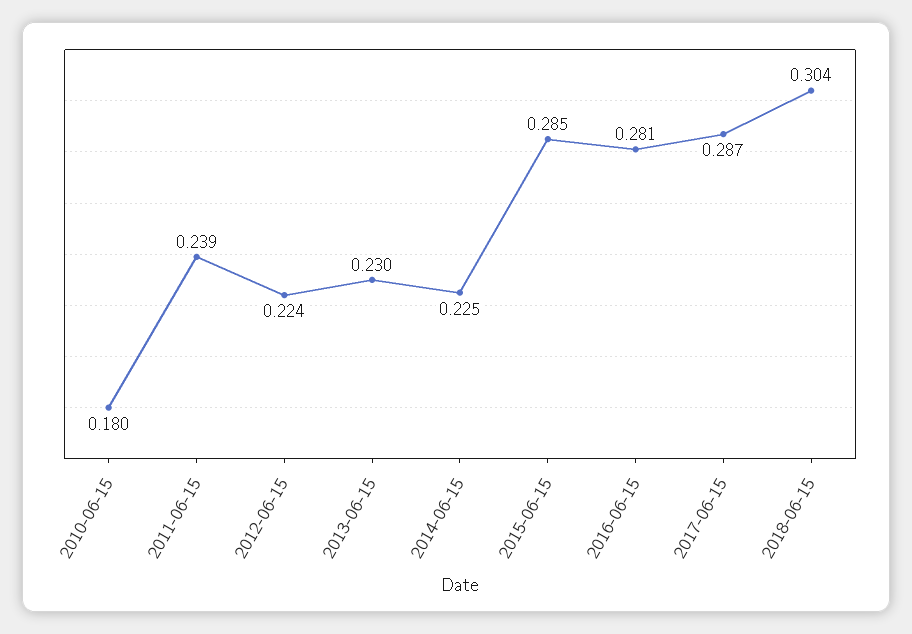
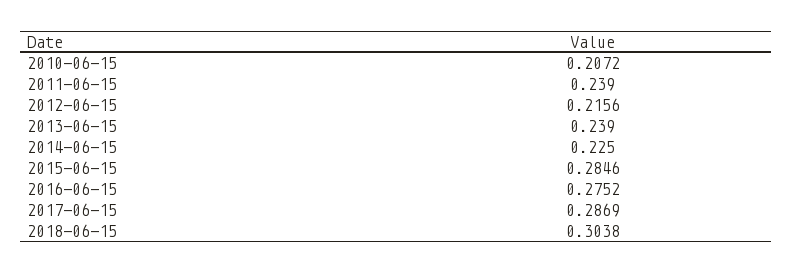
2010-06-15: 0.18 -> 0.2072
2012-06-15: 0.224 -> 0.2156
2013-06-15: 0.23 -> 0.239
2016-06-15: 0.281 -> 0.2752

